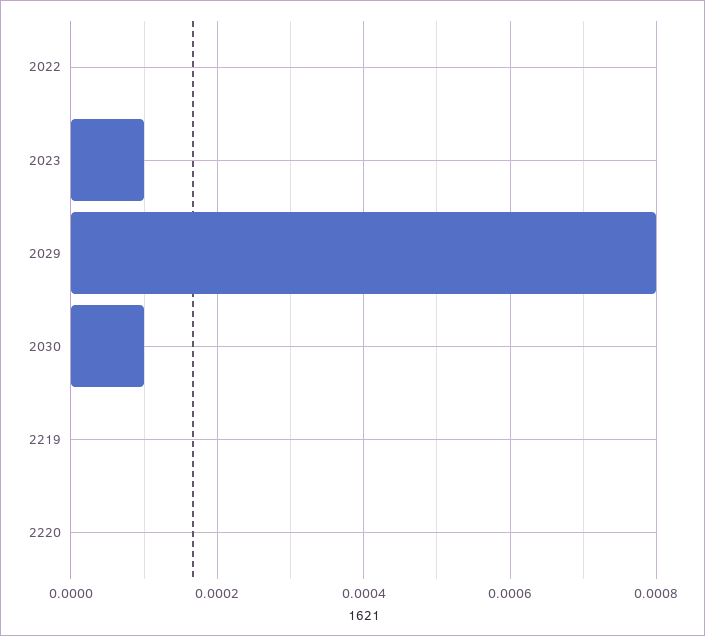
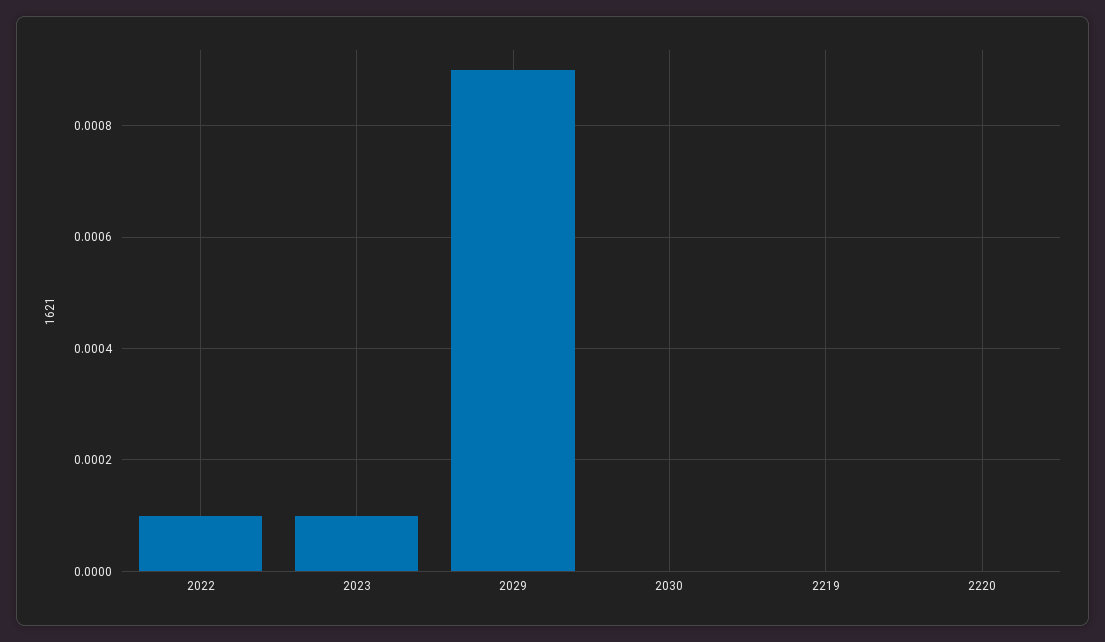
2022: 0 -> 0.0001
2029: 0.0008 -> 0.0009
2030: 0.0001 -> 0

